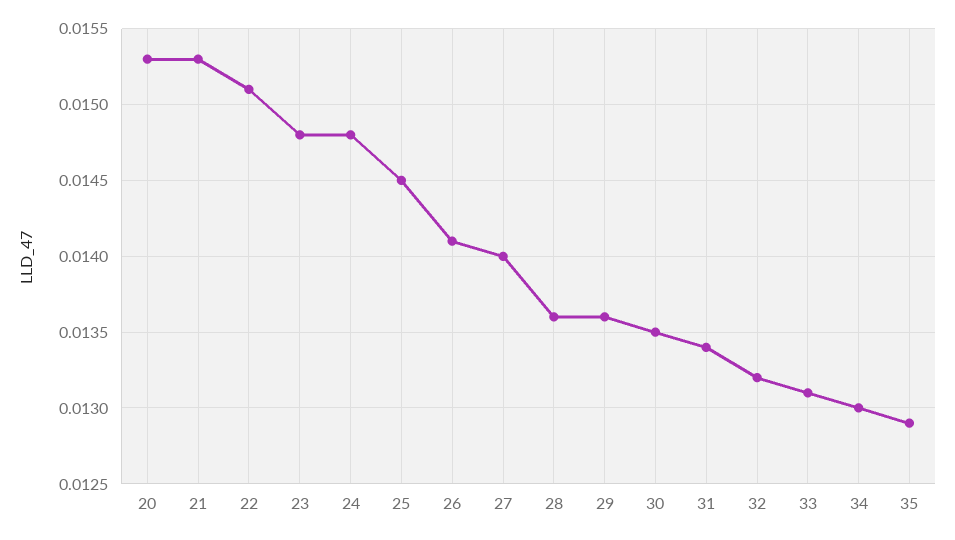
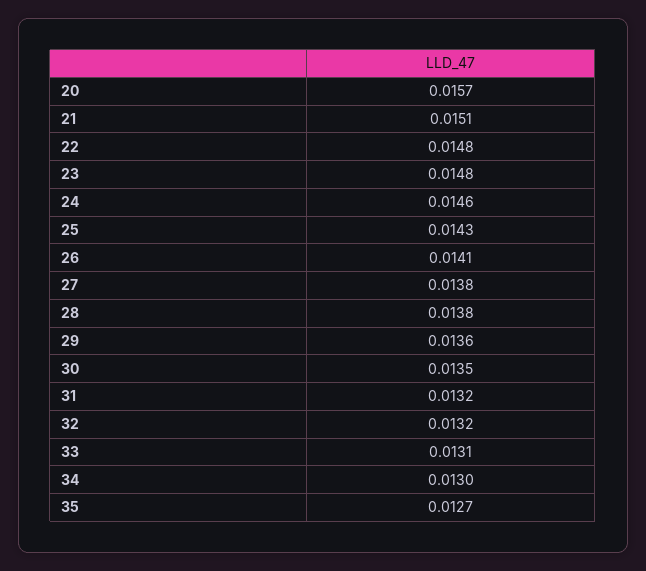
20: 0.0153 -> 0.0157
21: 0.0153 -> 0.0151
22: 0.0151 -> 0.0148
24: 0.0148 -> 0.0146
25: 0.0145 -> 0.0143
27: 0.014 -> 0.0138
28: 0.0136 -> 0.0138
31: 0.0134 -> 0.0132
35: 0.0129 -> 0.0127

